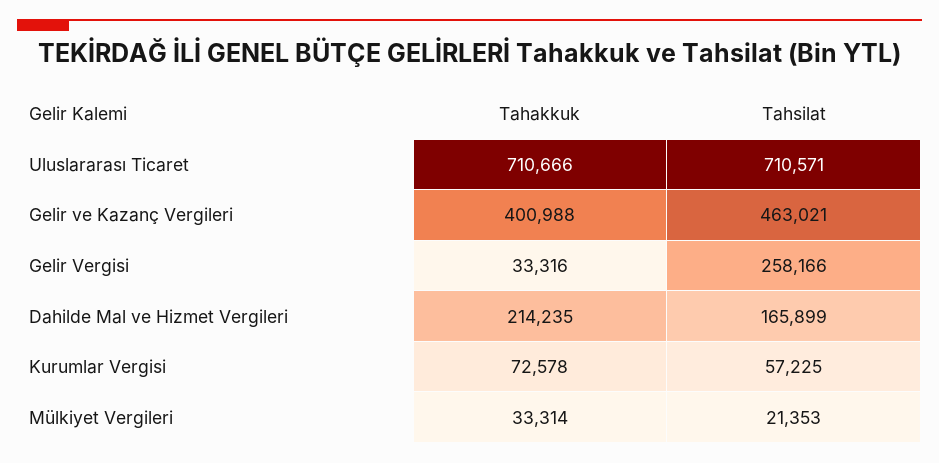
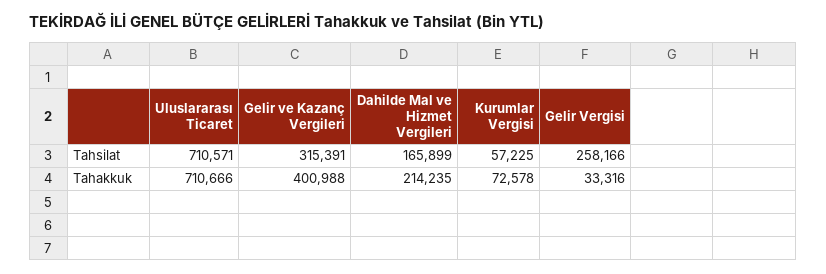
Tahsilat, Gelir ve Kazanç Vergileri: 463021 -> 315391
Tahakkuk, Mülkiyet Vergileri: 33314 -> none
Tahsilat, Mülkiyet Vergileri: 21353 -> none

